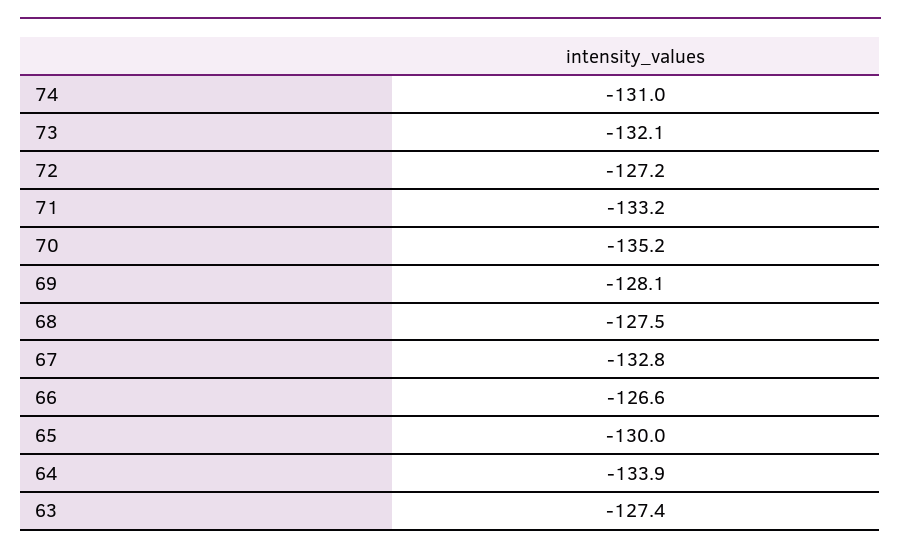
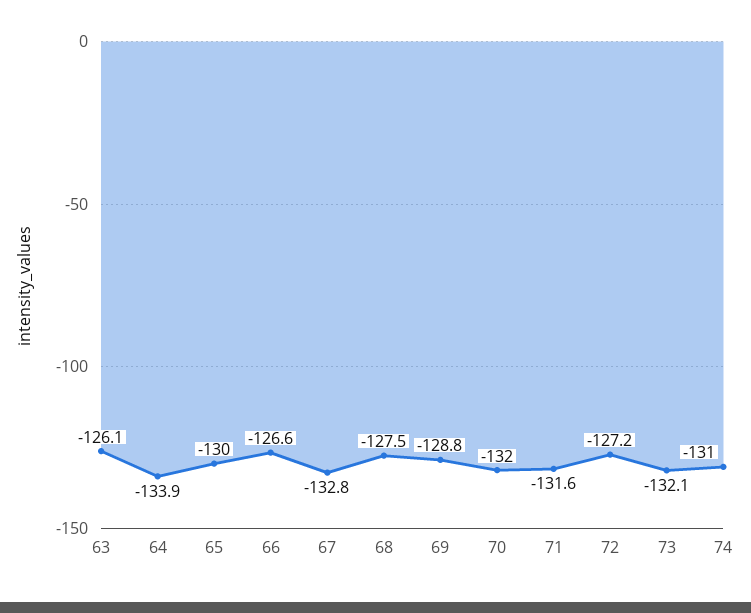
71: -133.2 -> -131.6
70: -135.2 -> -132
69: -128.1 -> -128.8
63: -127.4 -> -126.1

